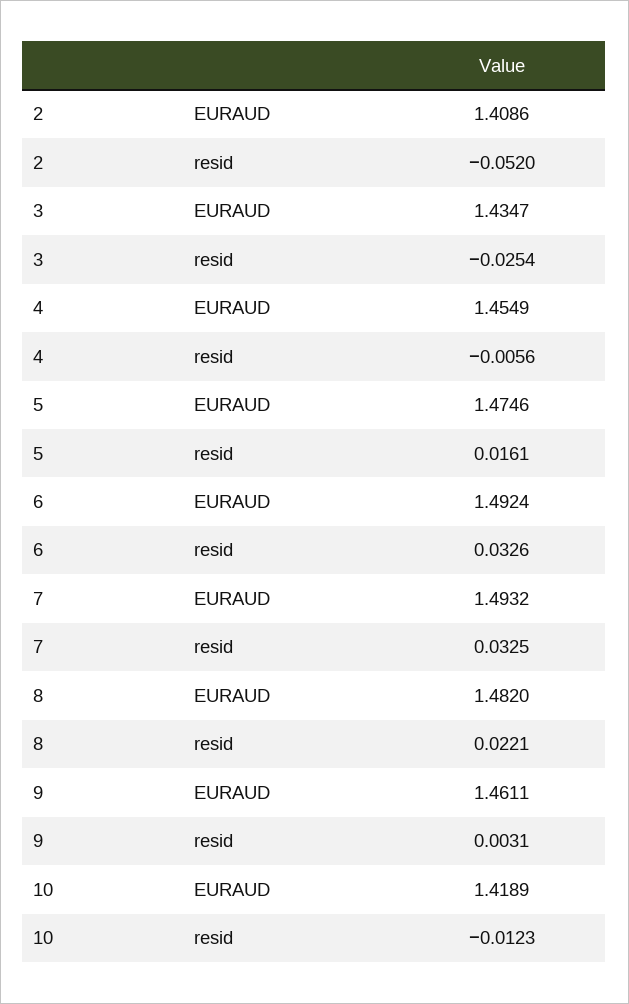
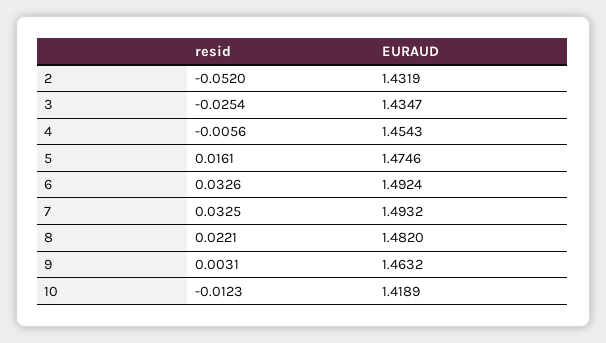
2, EURAUD: 1.4086 -> 1.4319
4, EURAUD: 1.4549 -> 1.4543
9, EURAUD: 1.4611 -> 1.4632

